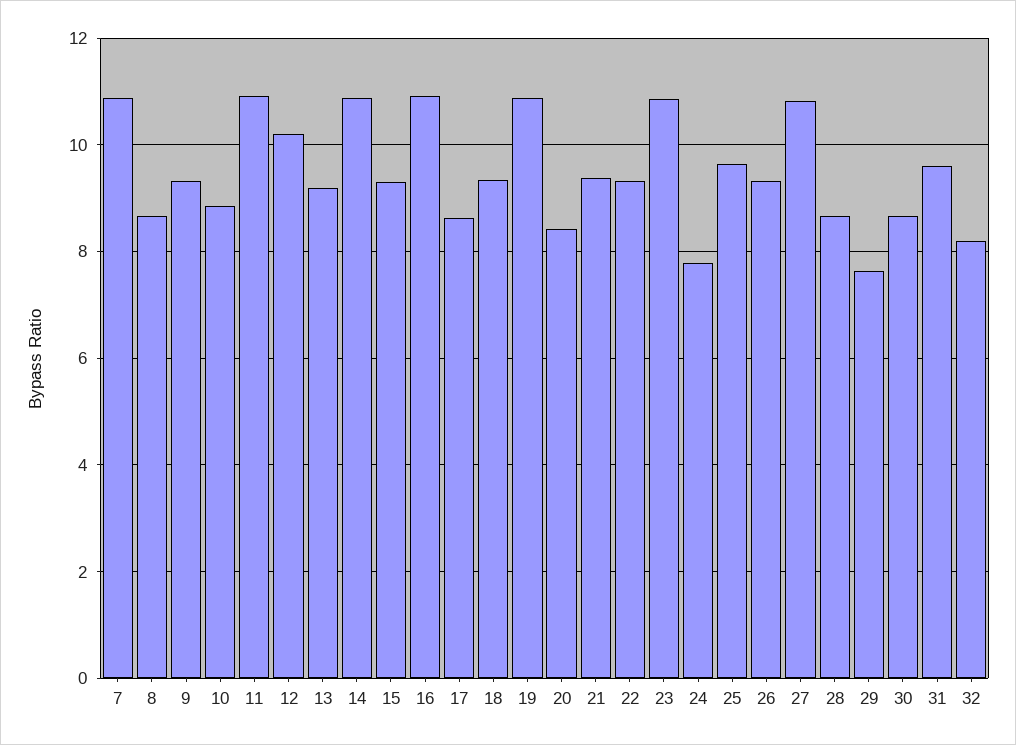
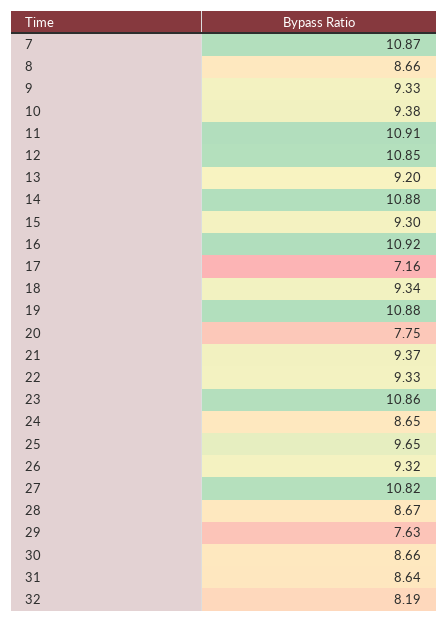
10: 8.8 -> 9.38
12: 10.2 -> 10.85
17: 8.6 -> 7.16
20: 8.4 -> 7.75
24: 7.8 -> 8.65
31: 9.6 -> 8.64

